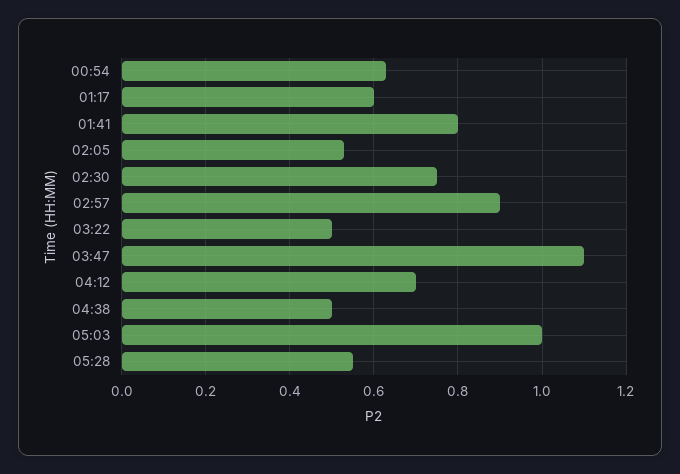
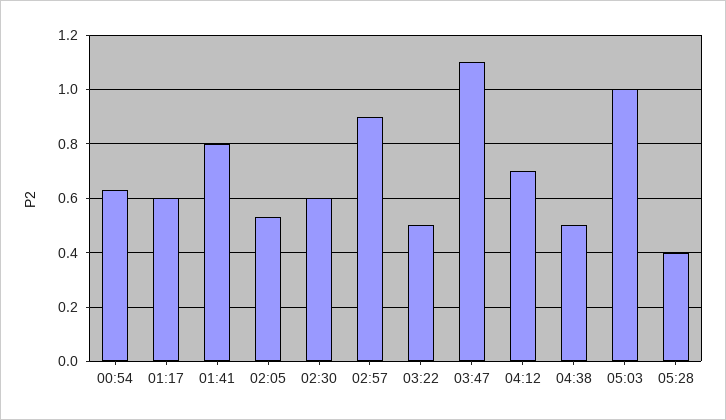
02:30: 0.75 -> 0.6
05:28: 0.55 -> 0.4

